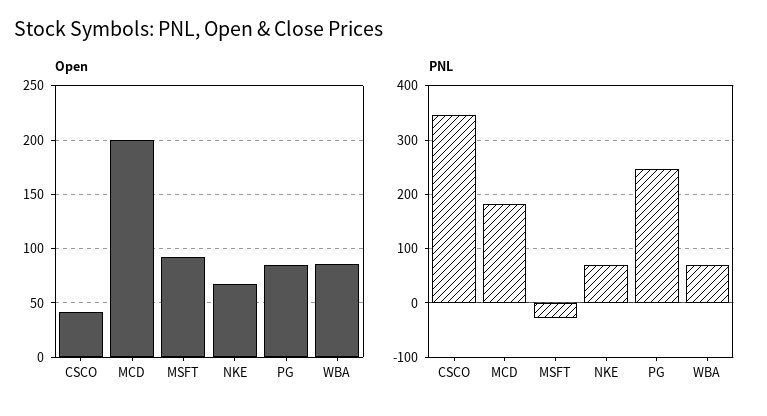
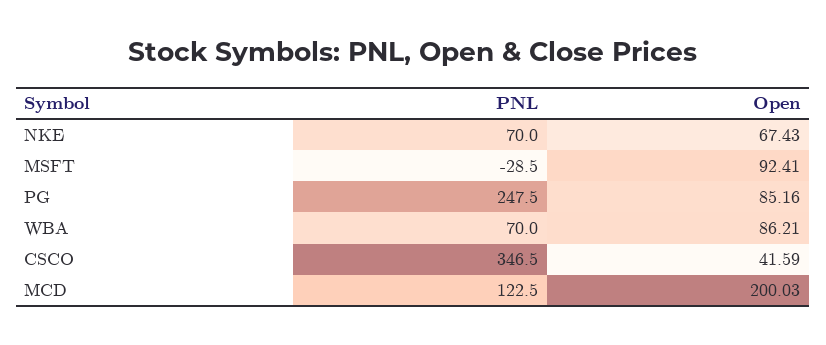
PNL, MCD: 180 -> 122.5

